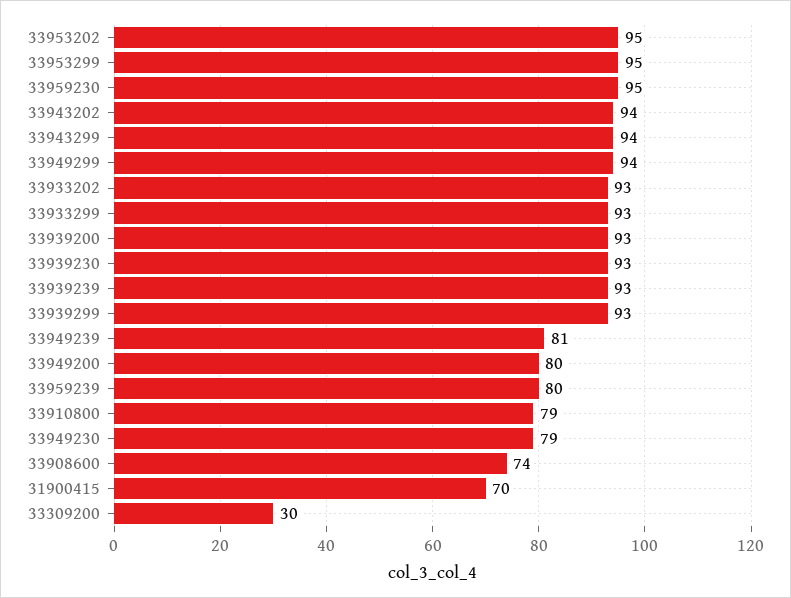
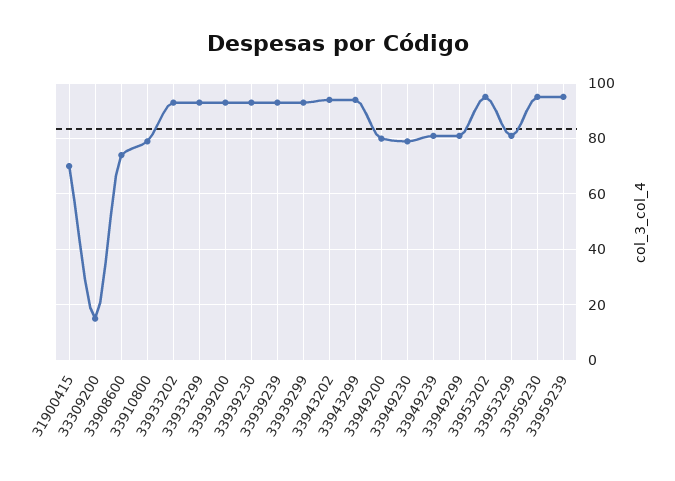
33953299: 95 -> 80
33949299: 94 -> 80
33959239: 80 -> 95
33309200: 30 -> 15

